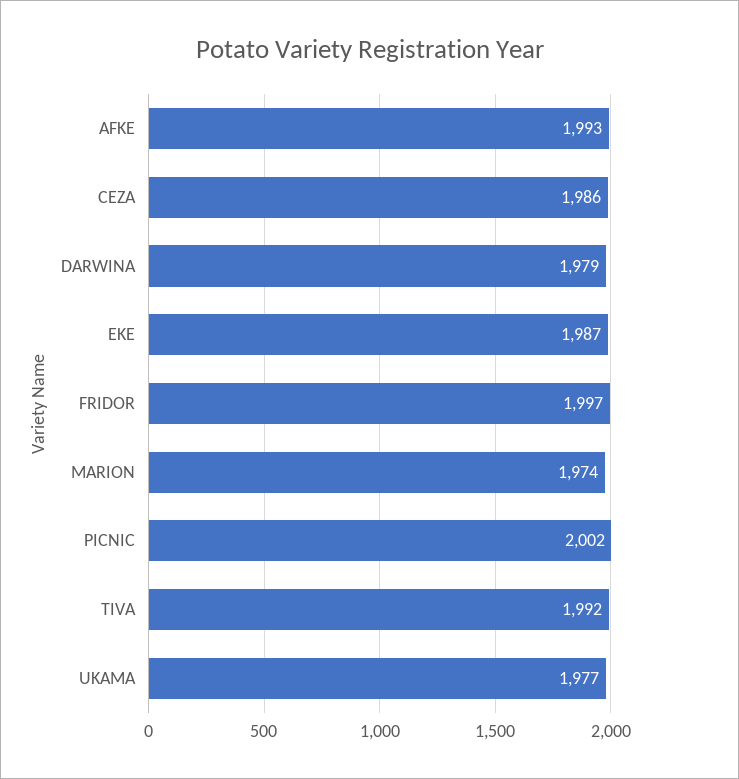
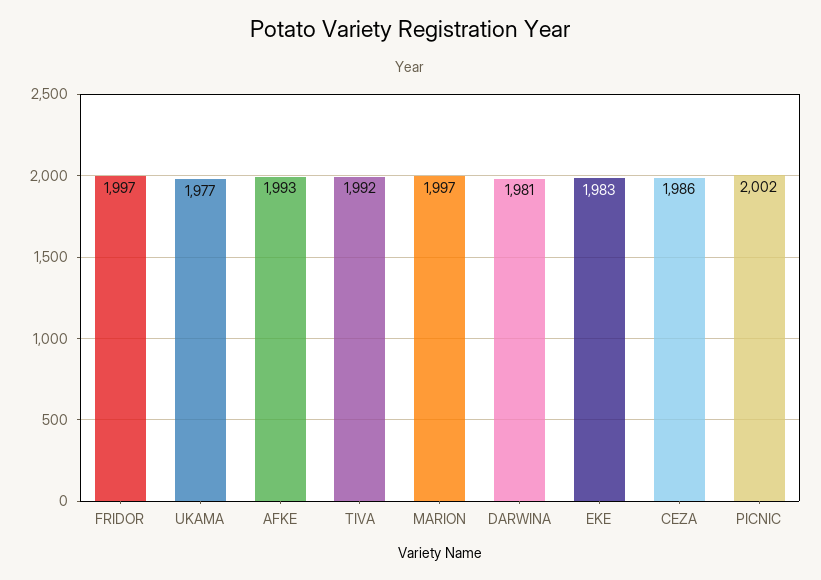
DARWINA: 1979 -> 1981
EKE: 1987 -> 1983
MARION: 1974 -> 1997

